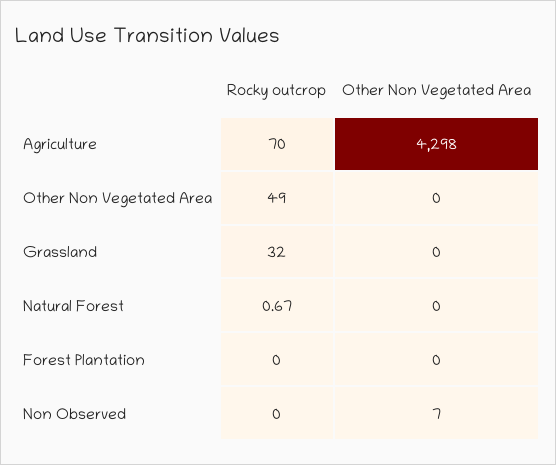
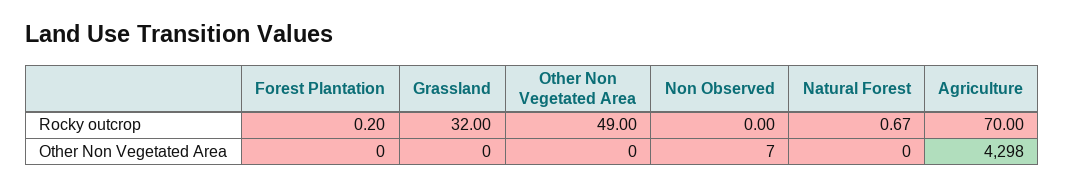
Rocky outcrop, Forest Plantation: 0 -> 0.2

